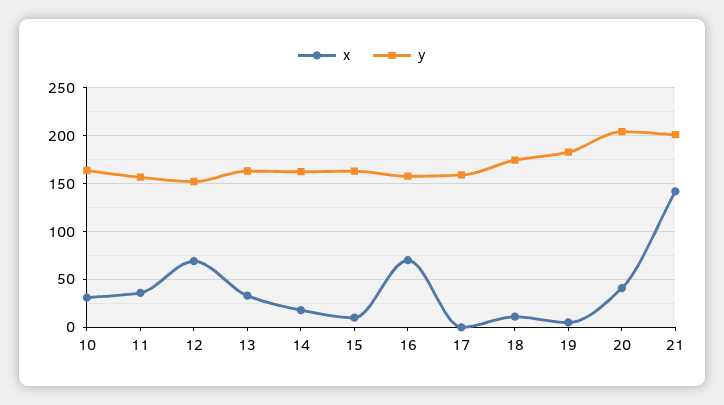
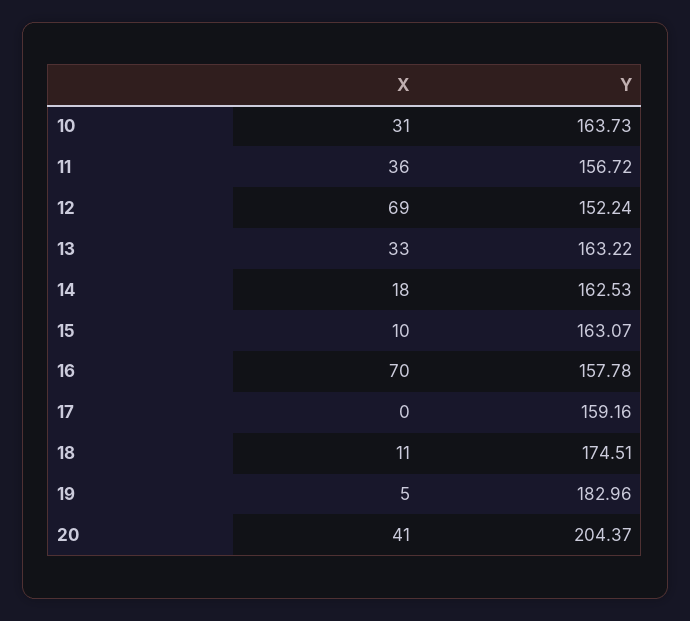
x, 21: 140 -> none
y, 21: 200 -> none

